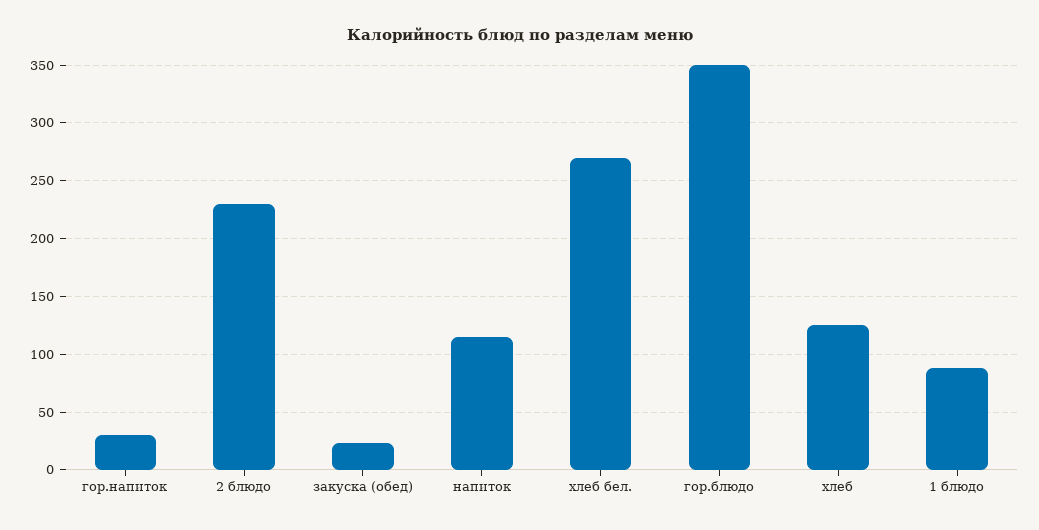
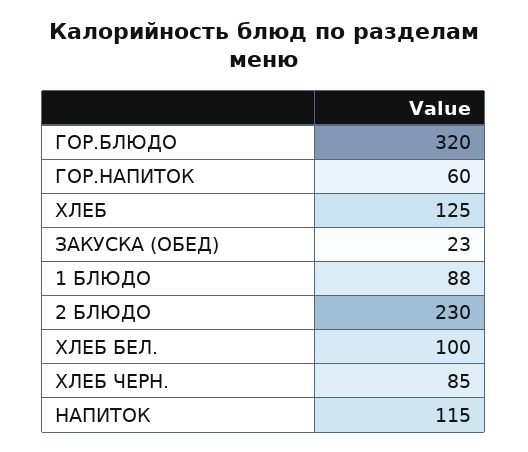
гор.напиток: 30 -> 60
хлеб бел.: 270 -> 100
гор.блюдо: 350 -> 320
ХЛЕБ ЧЕРН.: none -> 85

